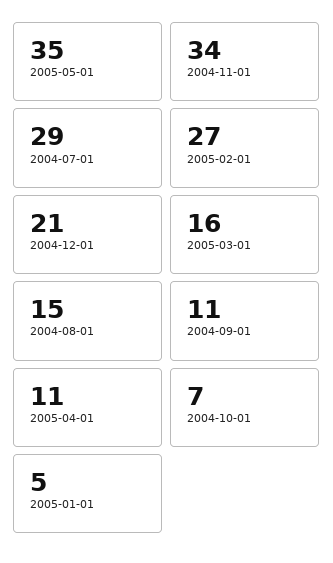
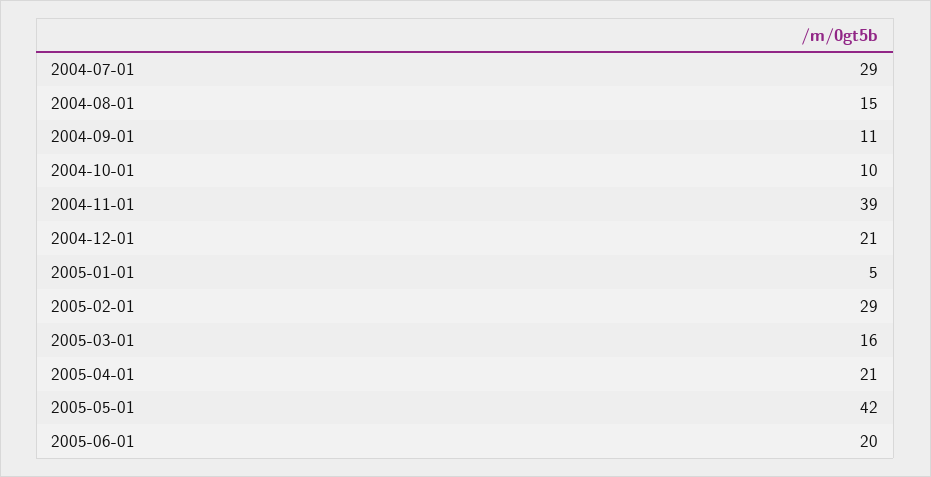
2005-05-01: 35 -> 42
2004-11-01: 34 -> 39
2005-02-01: 27 -> 29
2005-04-01: 11 -> 21
2004-10-01: 7 -> 10
2005-06-01: none -> 20

